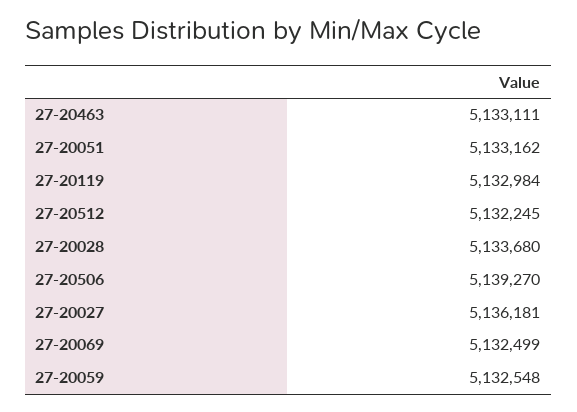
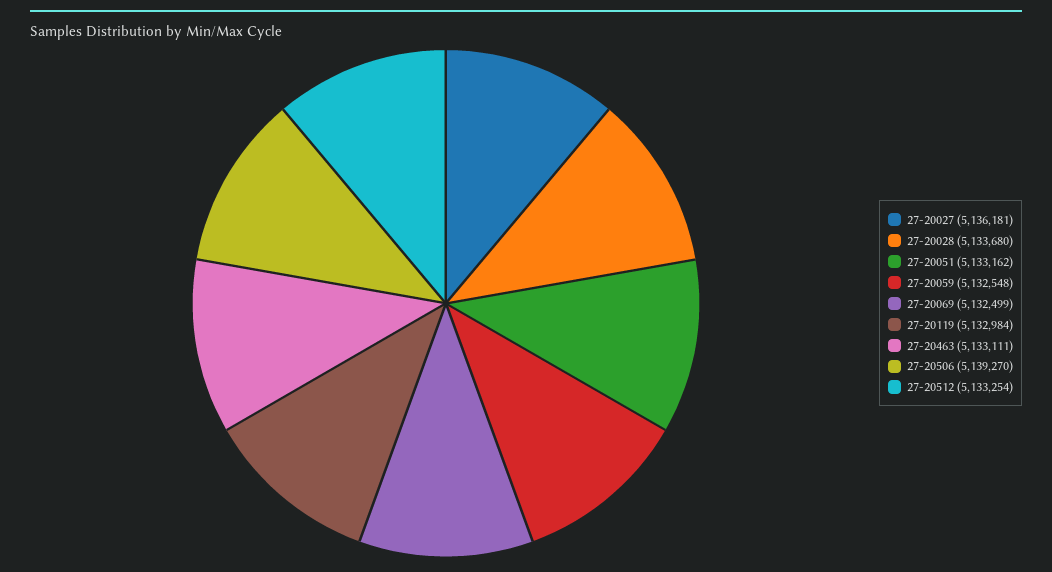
27-20512: 5132245 -> 5133254

